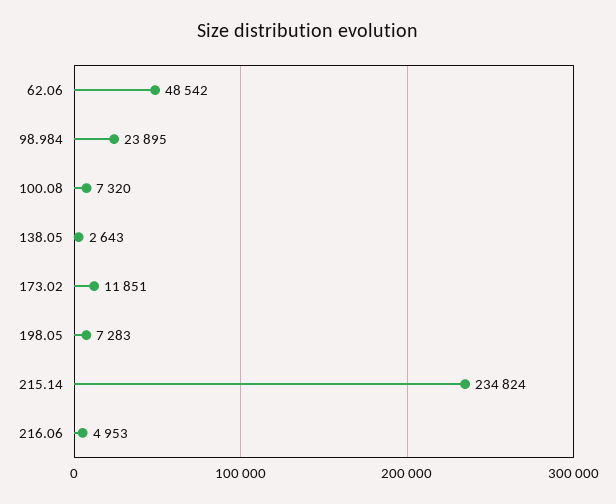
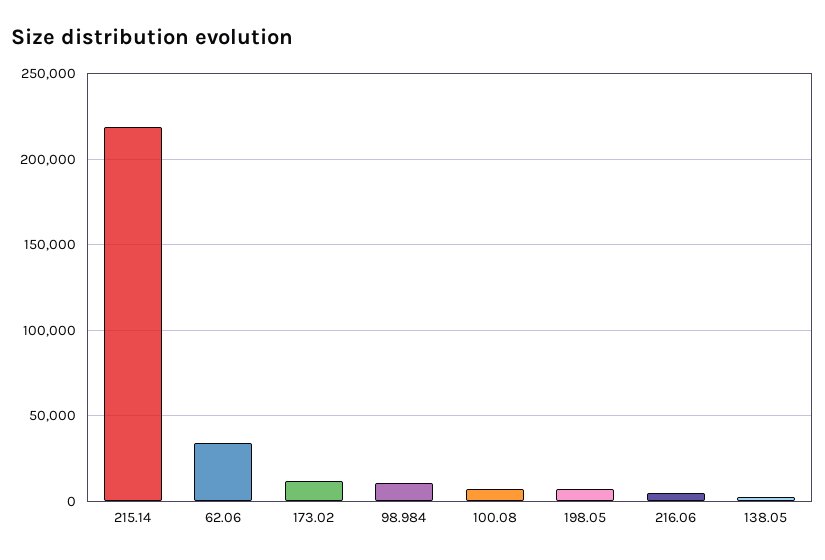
62.06: 48542 -> 35000
98.984: 23895 -> 10000
215.14: 234824 -> 220000

